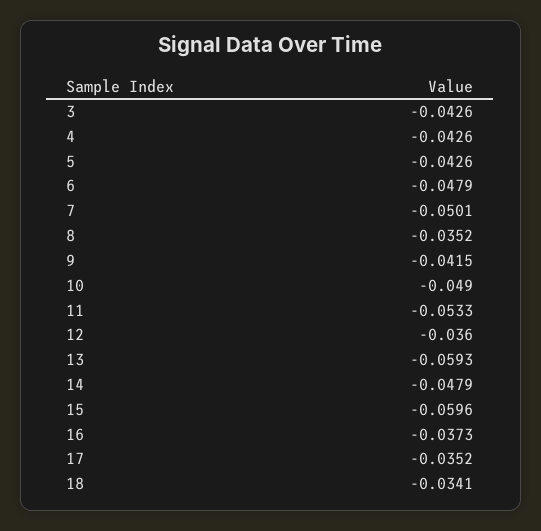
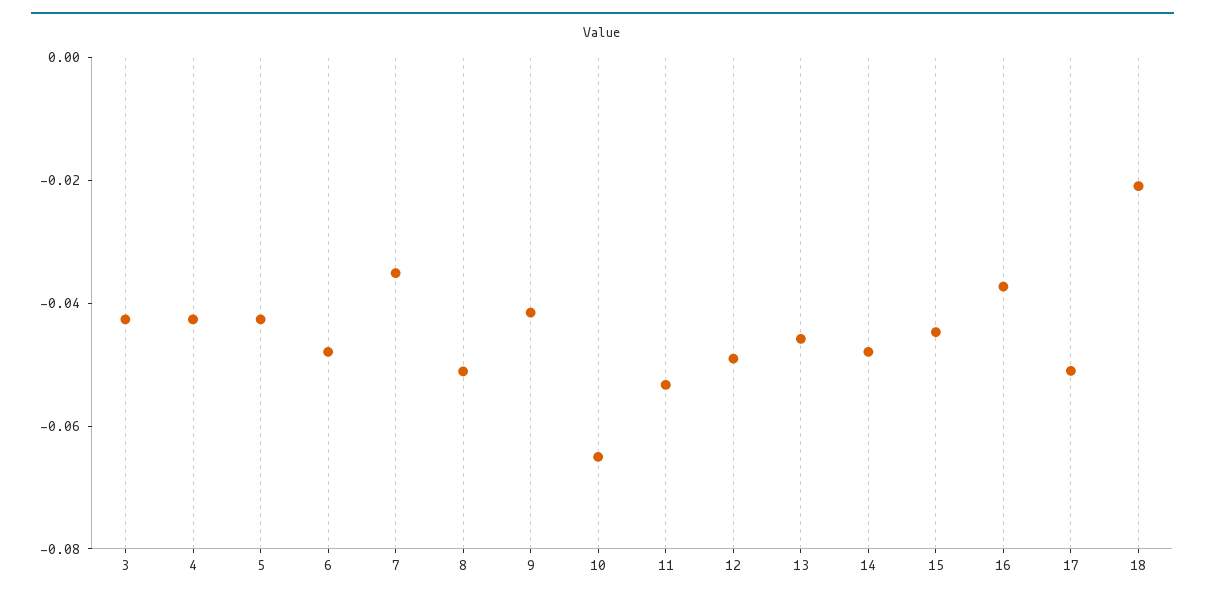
7: -0.0501 -> -0.035
8: -0.0352 -> -0.05
10: -0.049 -> -0.065
12: -0.036 -> -0.05
13: -0.0593 -> -0.045
15: -0.0596 -> -0.045
17: -0.0352 -> -0.05
18: -0.0341 -> -0.02

